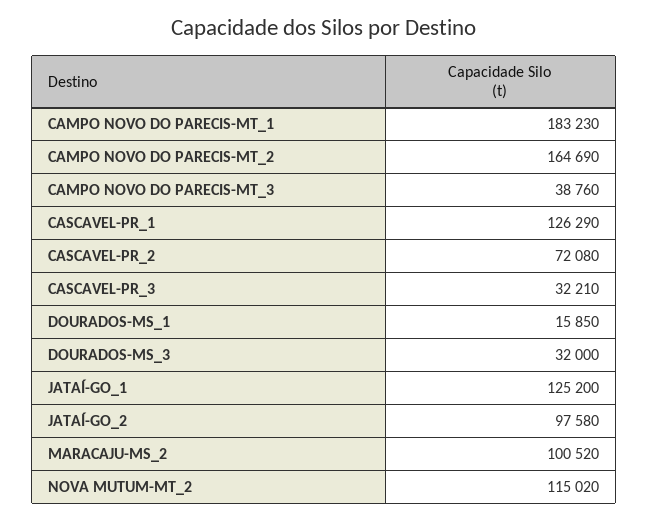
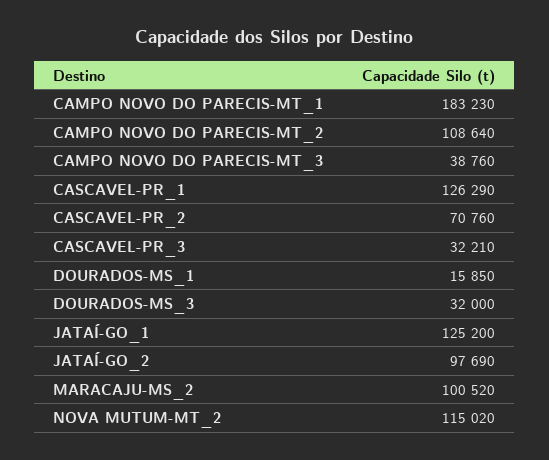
CAMPO NOVO DO PARECIS-MT_2: 164690 -> 108640
CASCAVEL-PR_2: 72080 -> 70760
JATAÍ-GO_2: 97580 -> 97690

